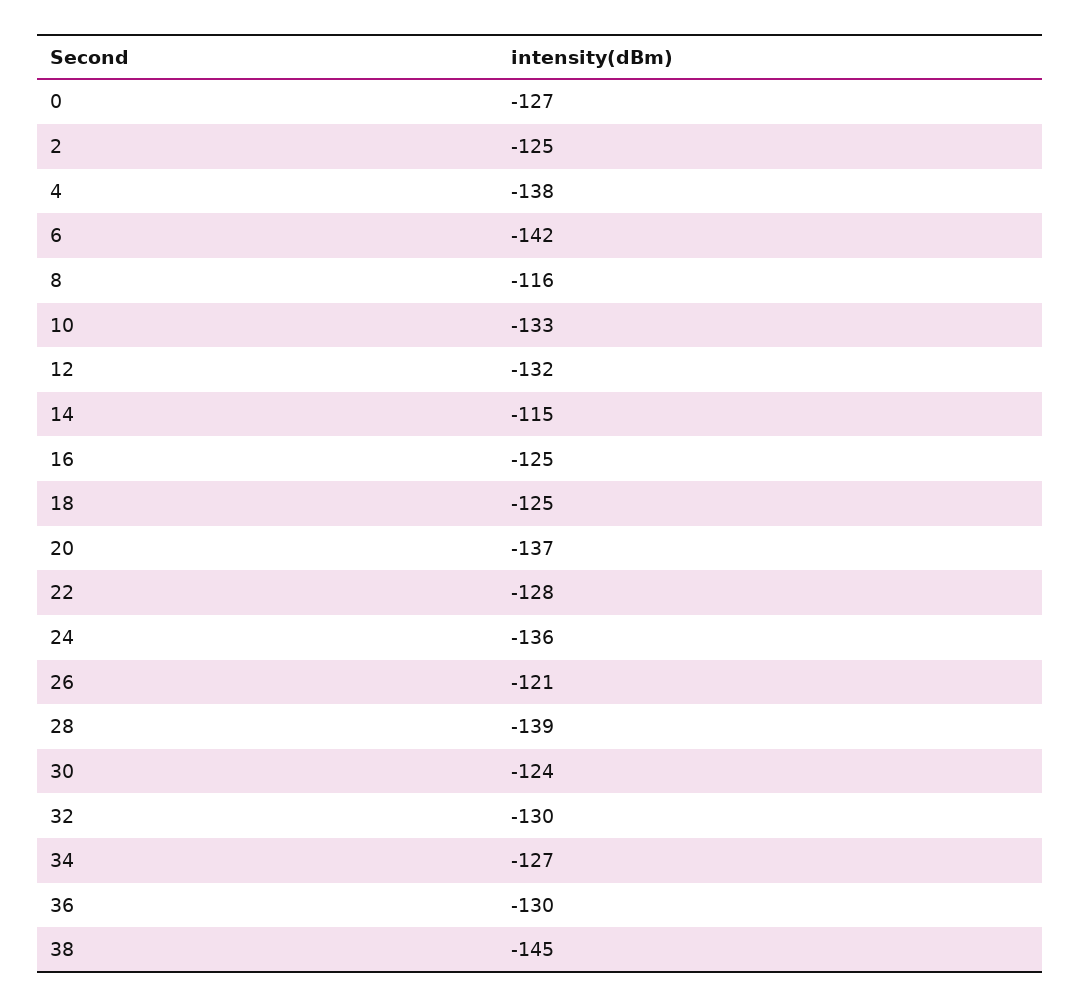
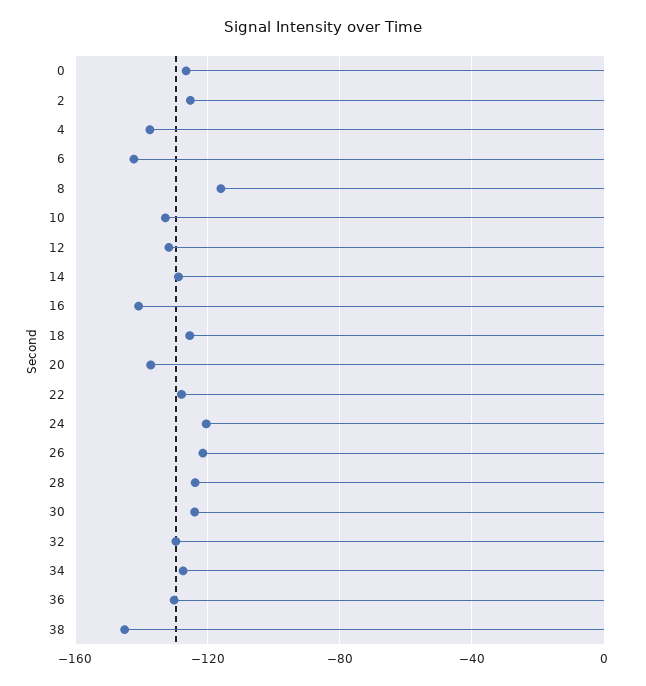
14: -115 -> -130
16: -125 -> -140
24: -136 -> -120
28: -139 -> -125

